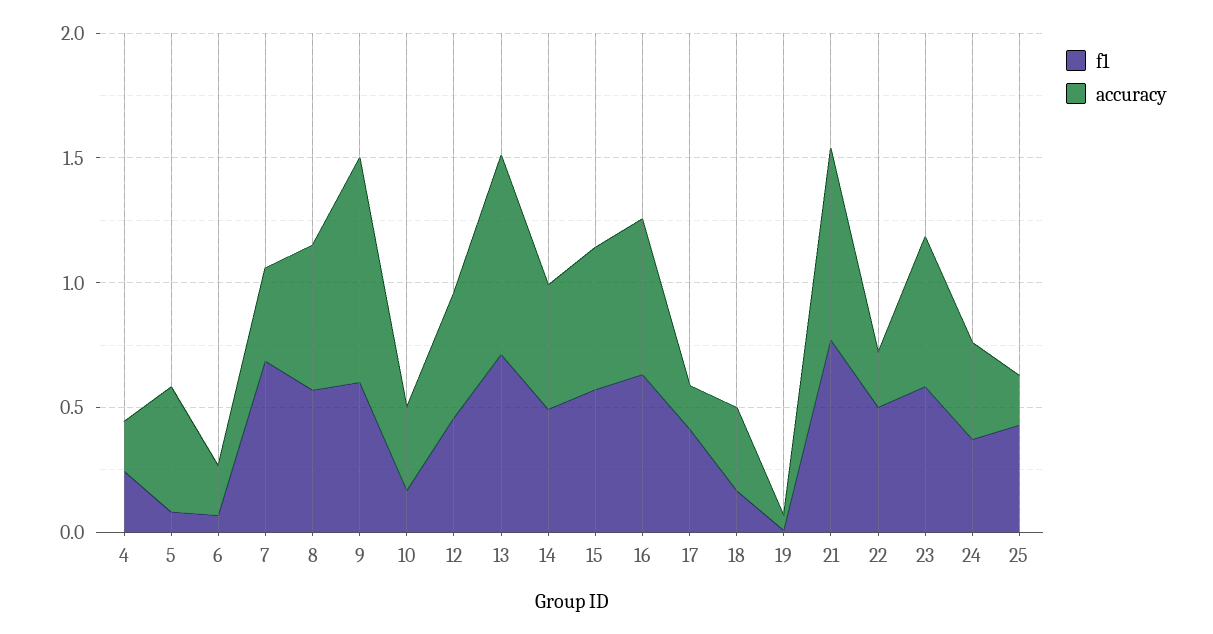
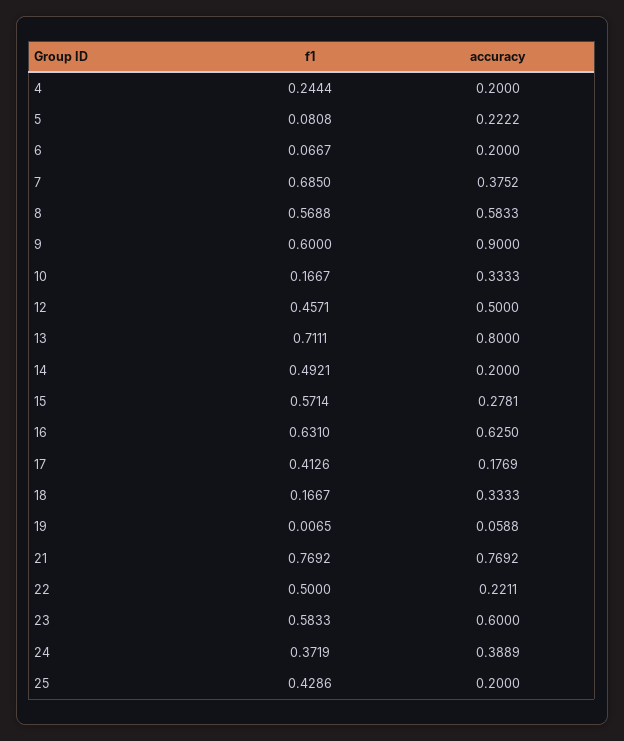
accuracy, 5: 0.5 -> 0.2222
accuracy, 14: 0.5 -> 0.2
accuracy, 15: 0.6 -> 0.2781

